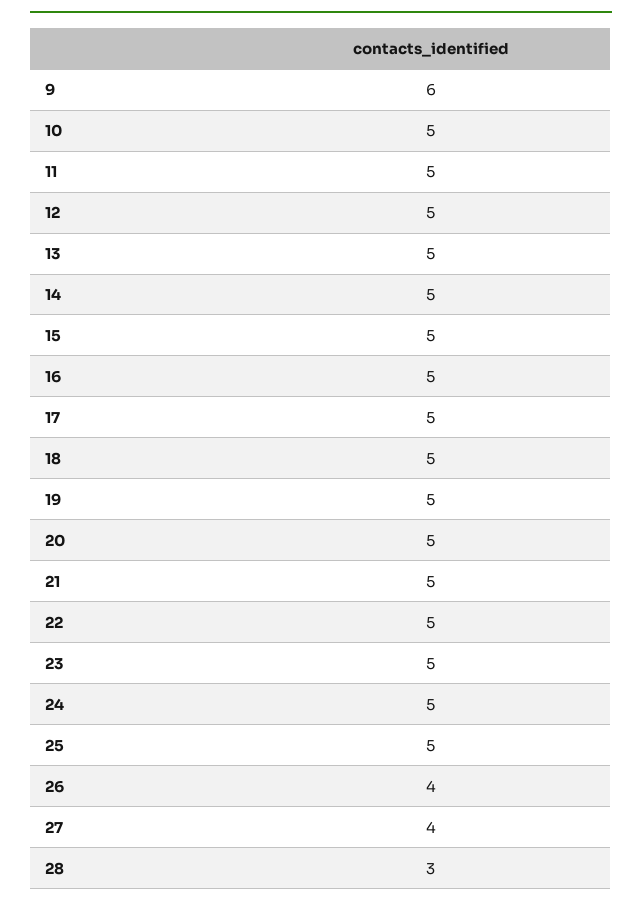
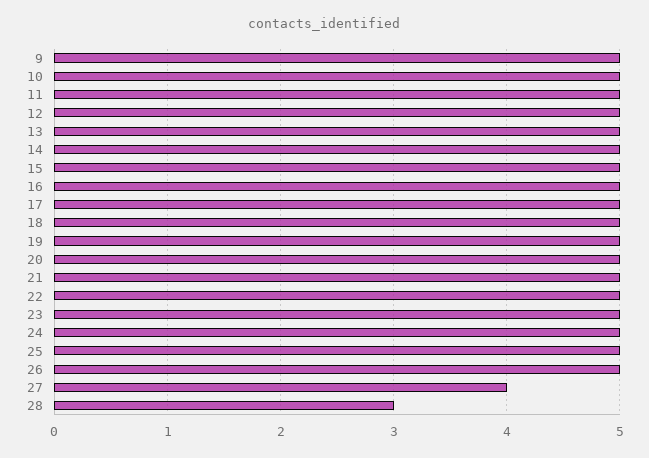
9: 6 -> 5
26: 4 -> 5

